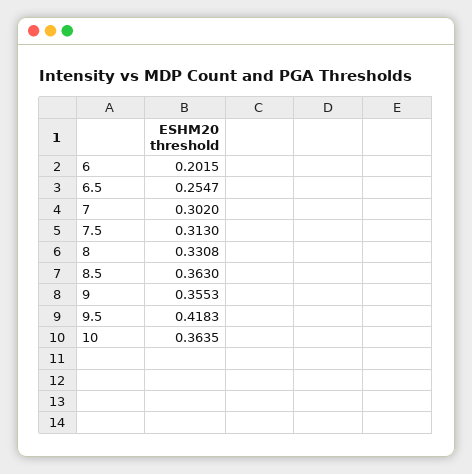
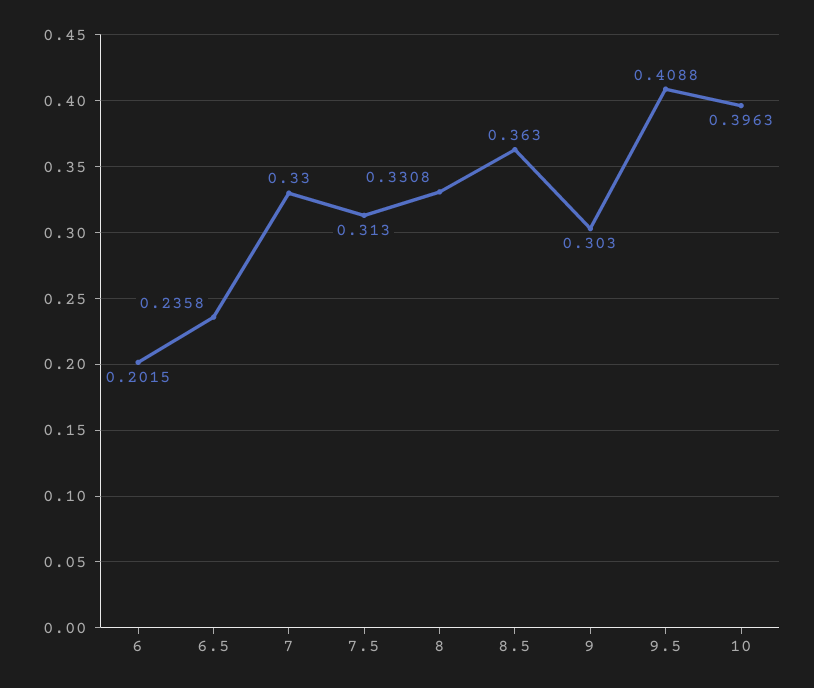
6.5: 0.2547 -> 0.2358
7: 0.302 -> 0.33
9: 0.3553 -> 0.303
9.5: 0.4183 -> 0.4088
10: 0.3635 -> 0.3963

